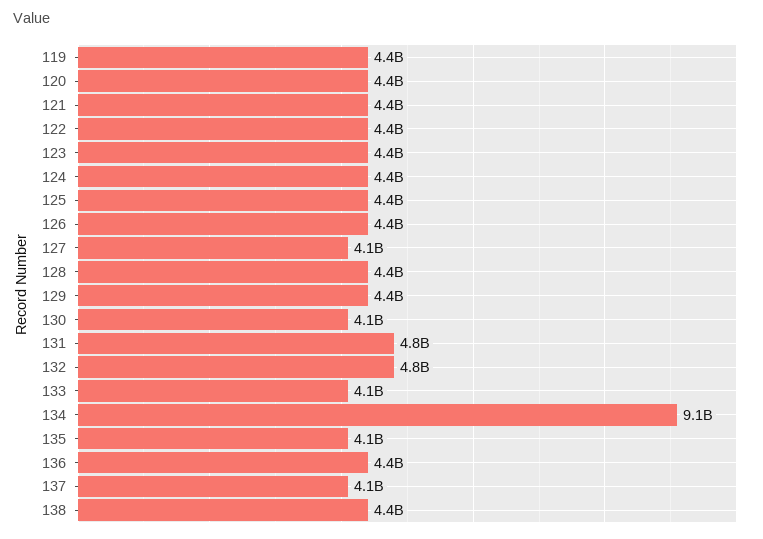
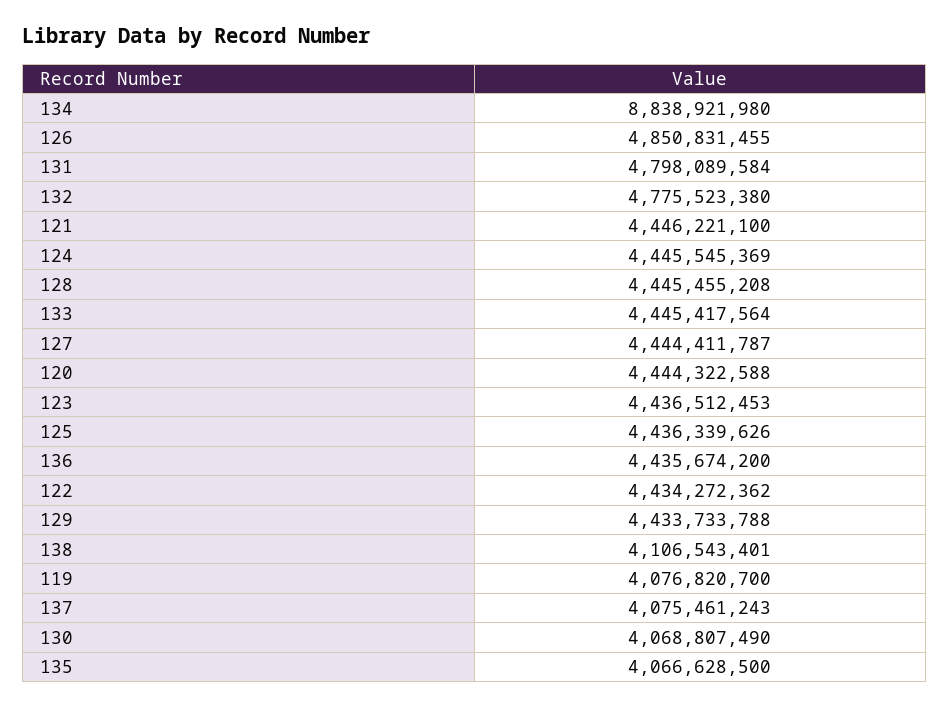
119: 4400000000 -> 4076820700
126: 4400000000 -> 4850831455
127: 4100000000 -> 4444411787
133: 4100000000 -> 4445417564
134: 9100000000 -> 8838921980
138: 4400000000 -> 4106543401

